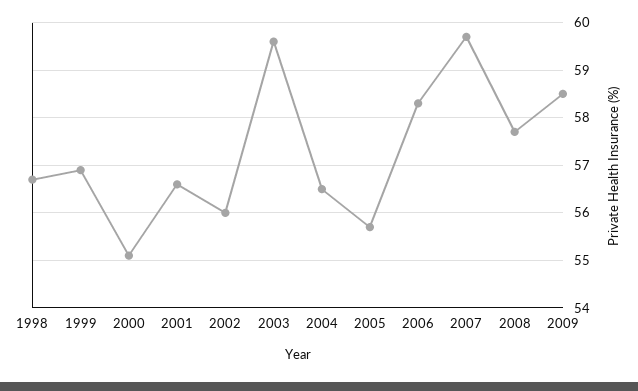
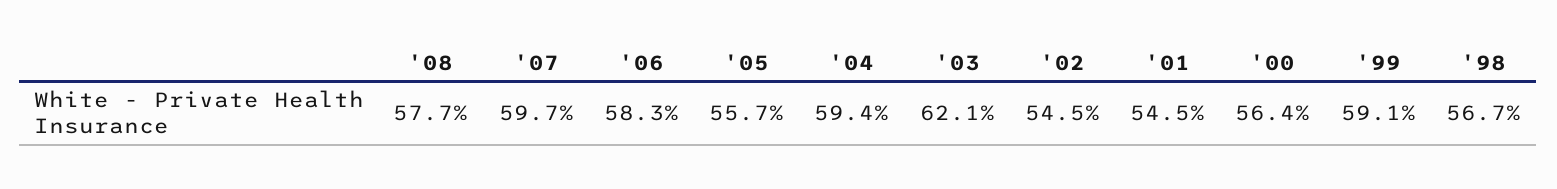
1999: 57 -> 59.1
2000: 55 -> 56.4
2001: 56.5 -> 54.5
2002: 56 -> 54.5
2003: 59.5 -> 62.1
2004: 56.5 -> 59.4
2009: 58.5 -> none

